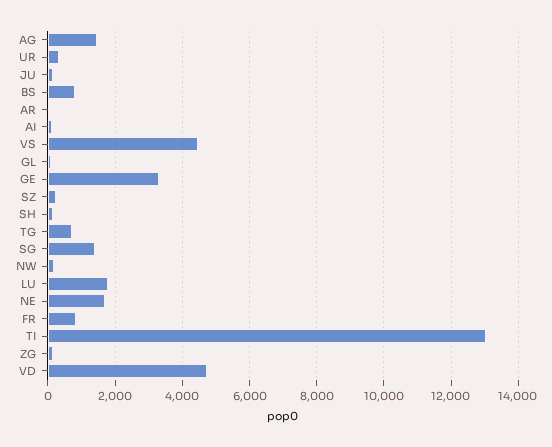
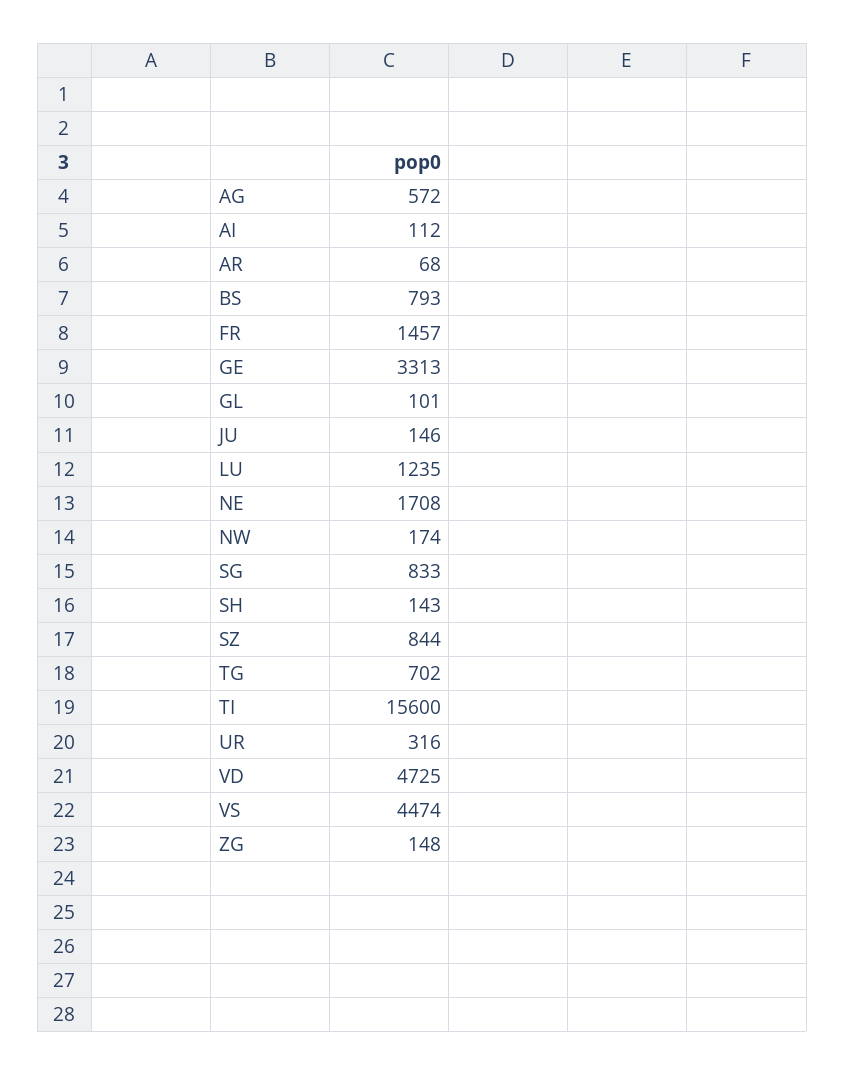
AG: 1400 -> 572
SZ: 200 -> 844
SG: 1400 -> 833
LU: 1800 -> 1235
FR: 800 -> 1457
TI: 13000 -> 15600

